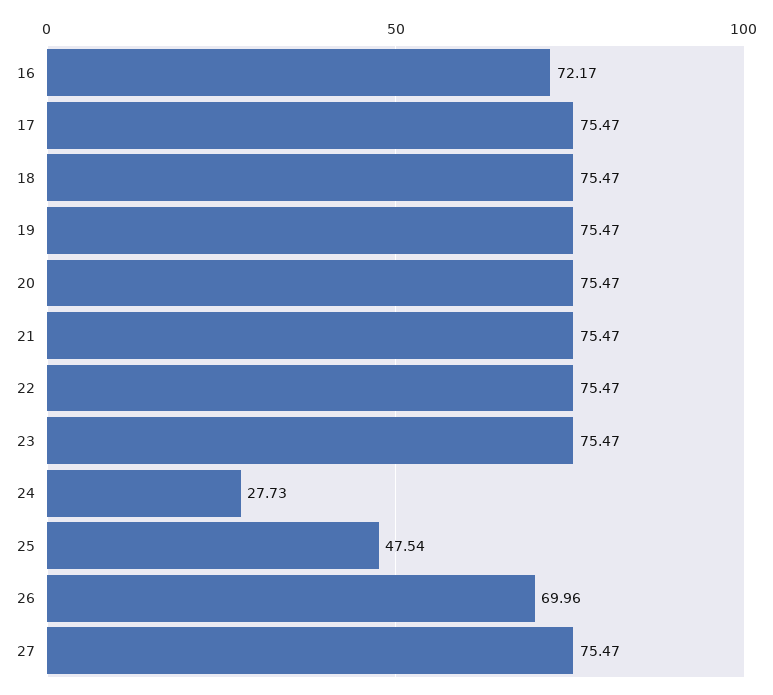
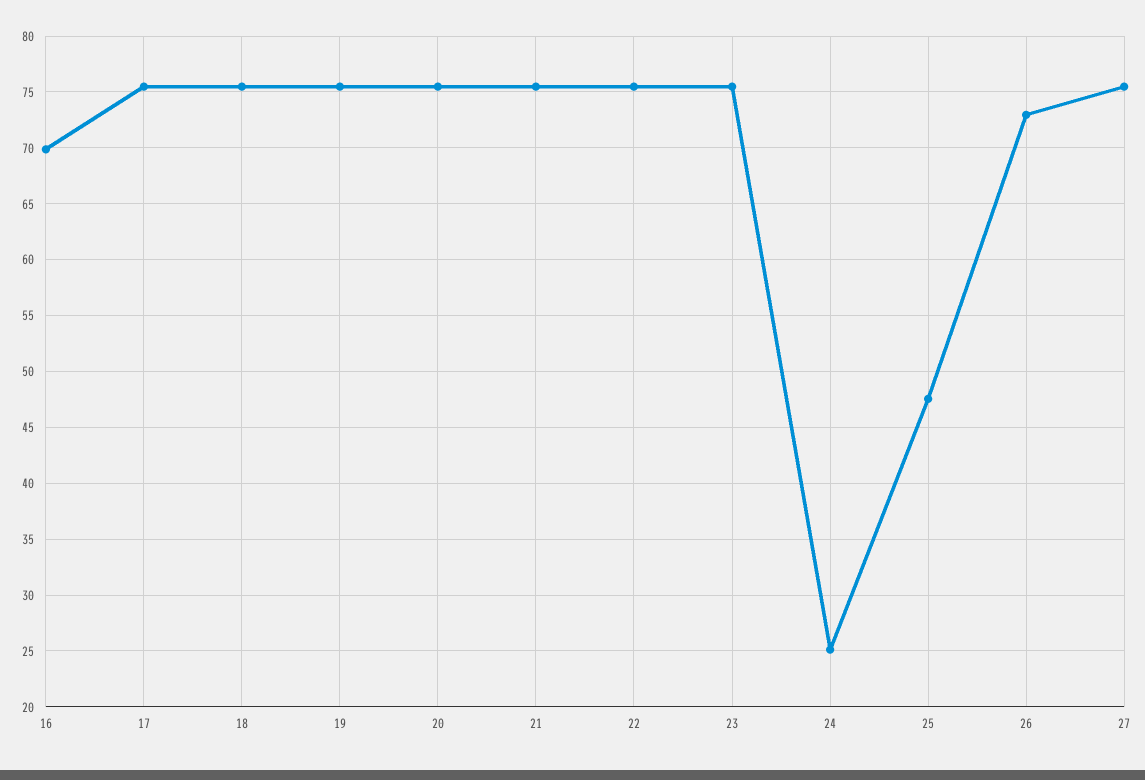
16: 72.17 -> 70
24: 27.73 -> 25
26: 69.96 -> 73

